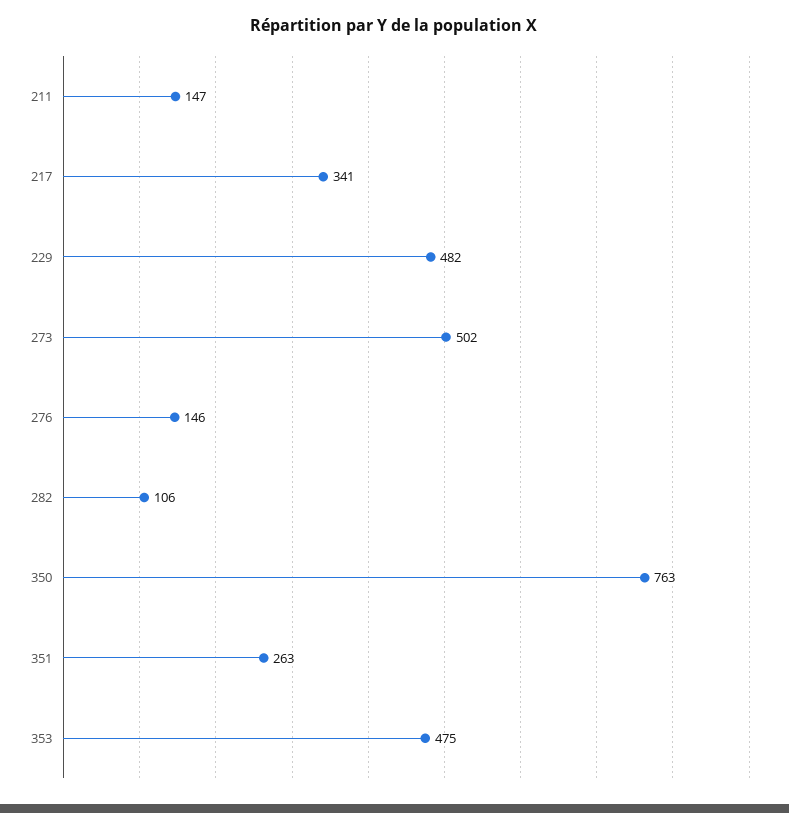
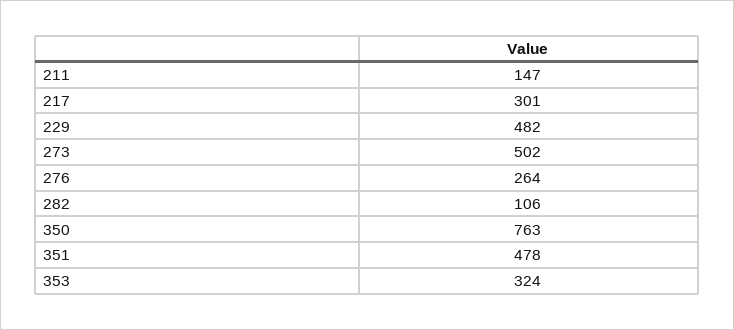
217: 341 -> 301
276: 146 -> 264
351: 263 -> 478
353: 475 -> 324

